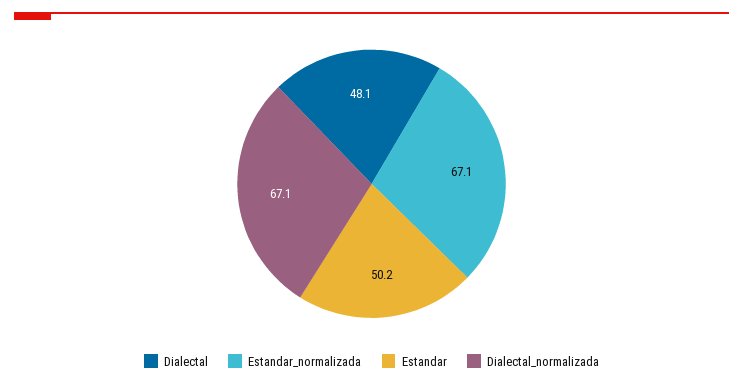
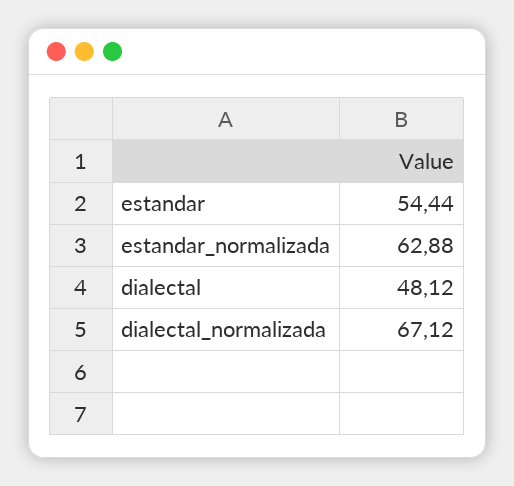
Estandar_normalizada: 67.1 -> 62.88
Estandar: 50.2 -> 54.44

